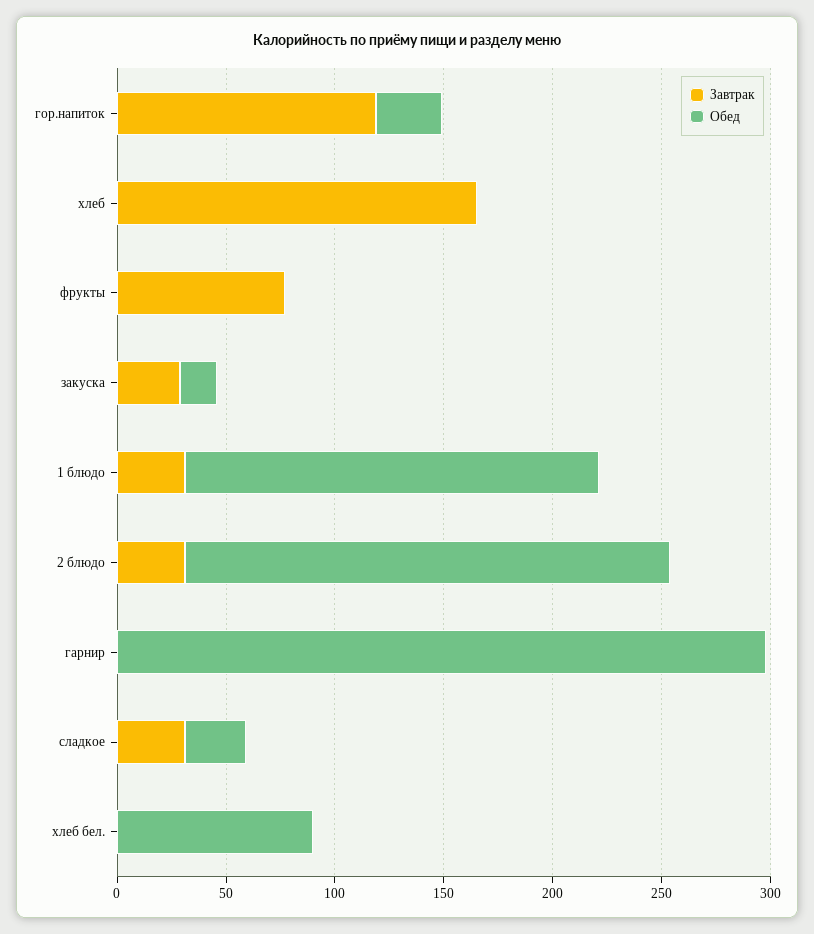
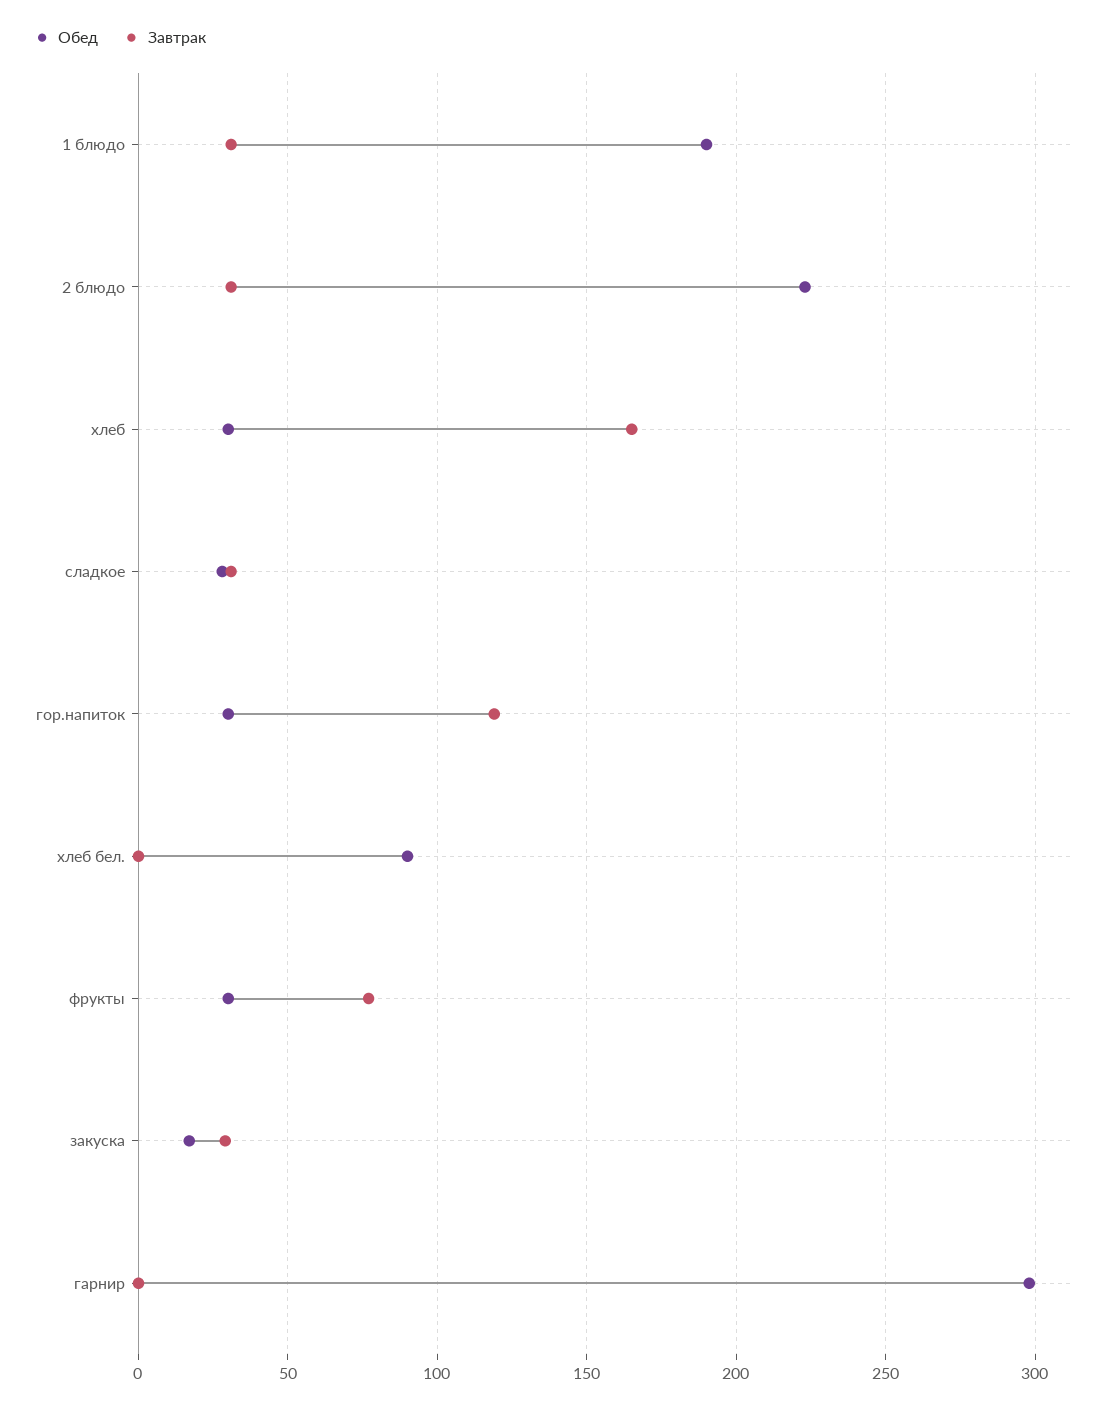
Обед, хлеб: 0 -> 30
Обед, фрукты: 0 -> 30

